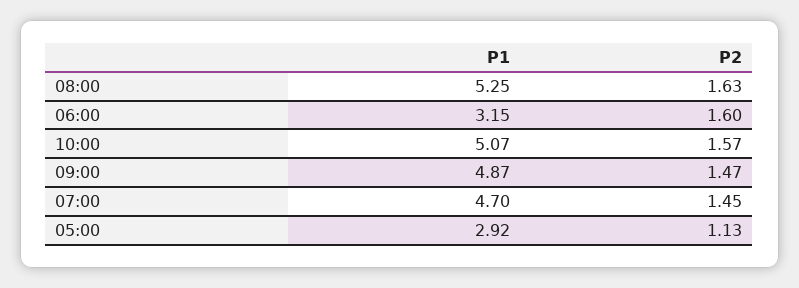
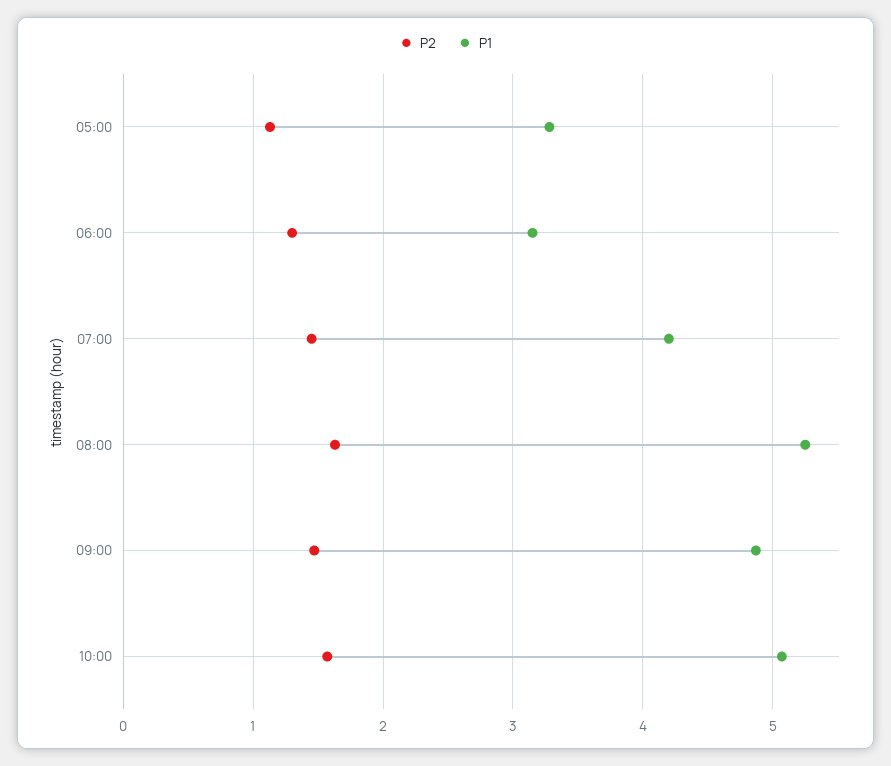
P2, 06:00: 1.6 -> 1.3
P1, 07:00: 4.7 -> 4.2
P1, 05:00: 2.92 -> 3.3

